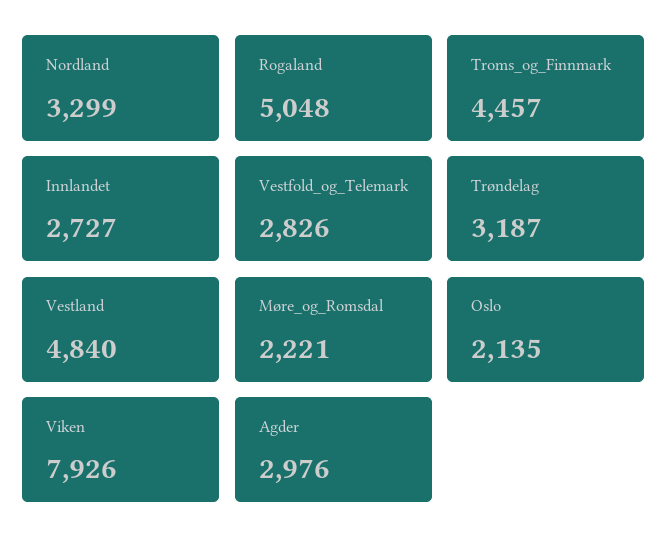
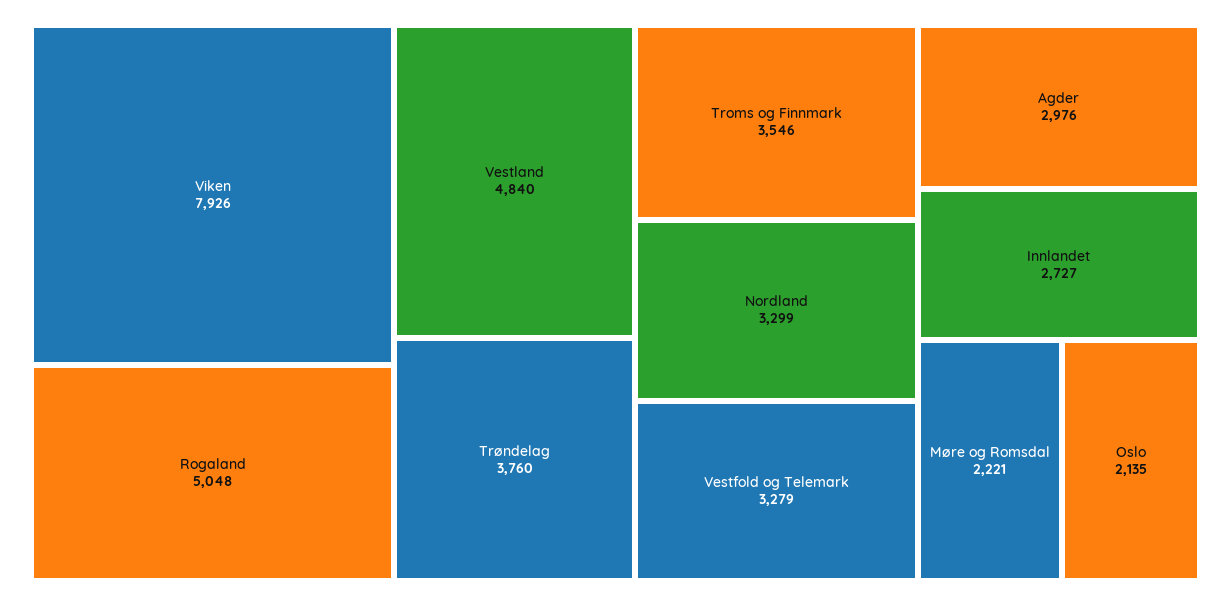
Troms_og_Finnmark: 4457 -> 3546
Vestfold_og_Telemark: 2826 -> 3279
Trøndelag: 3187 -> 3760

